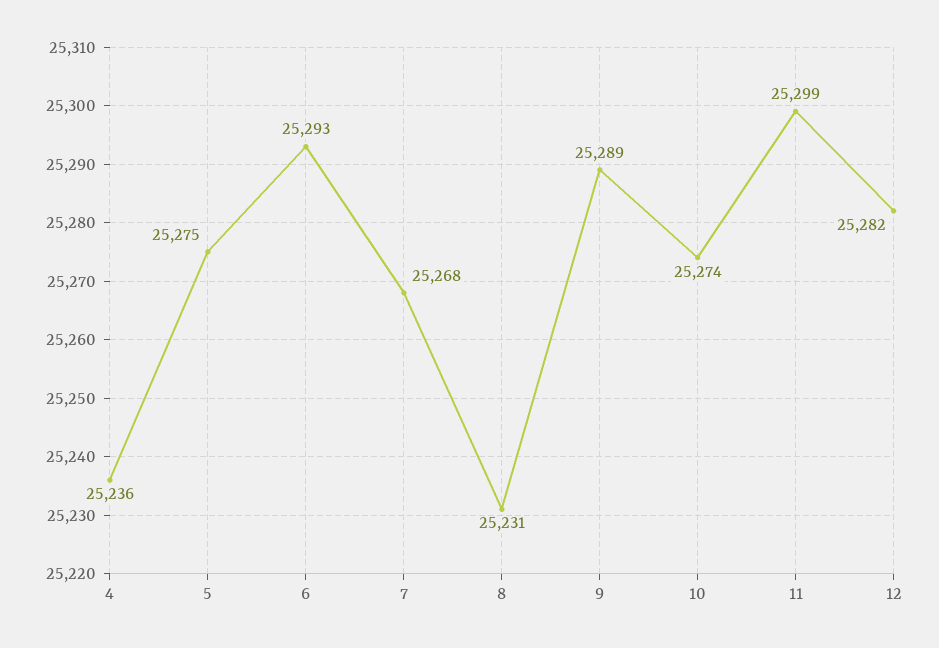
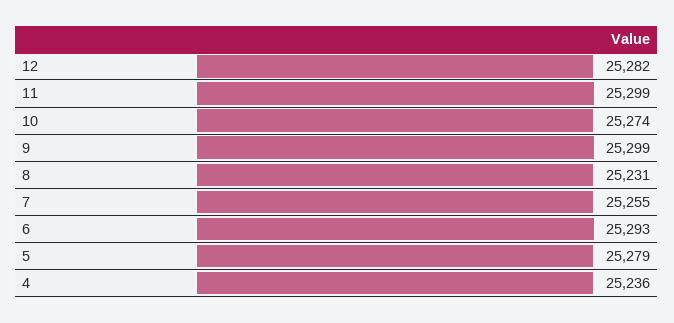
5: 25275 -> 25279
7: 25268 -> 25255
9: 25289 -> 25299

